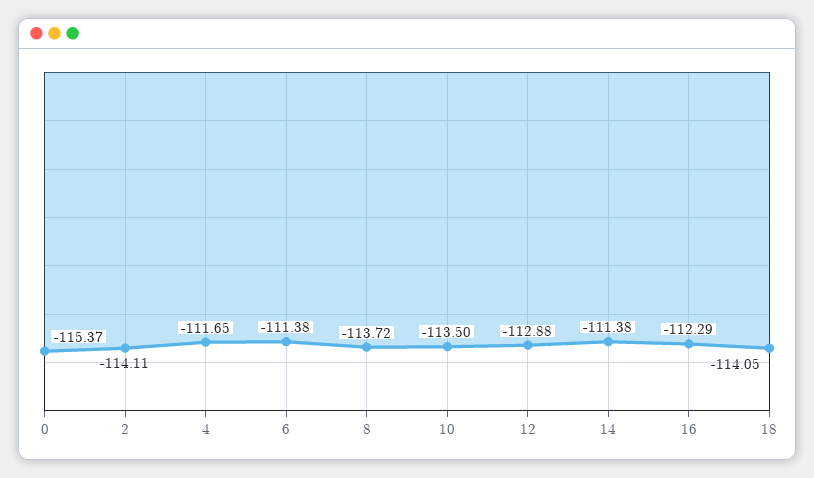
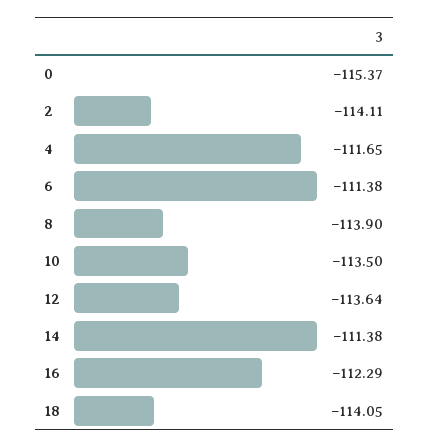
8: -113.72 -> -113.9
12: -112.88 -> -113.64

